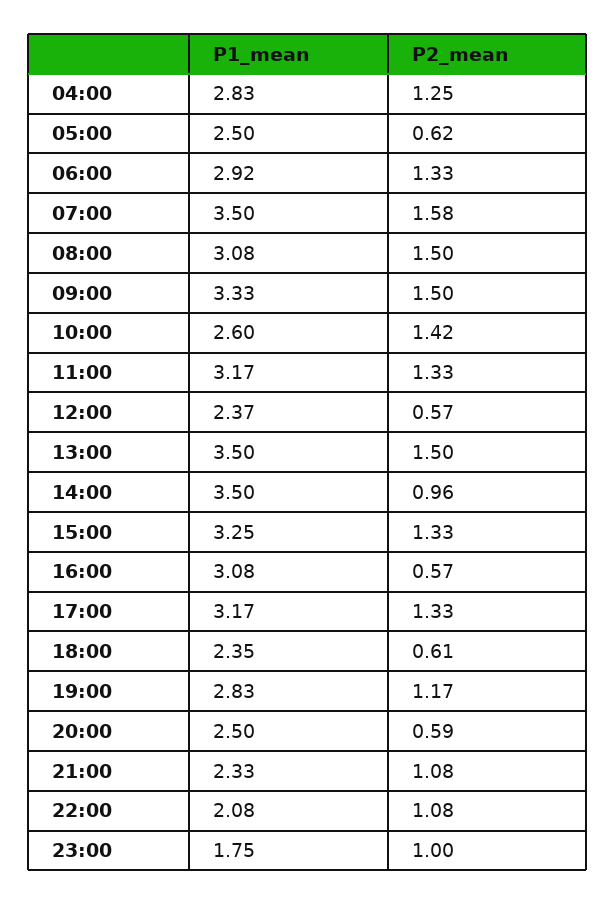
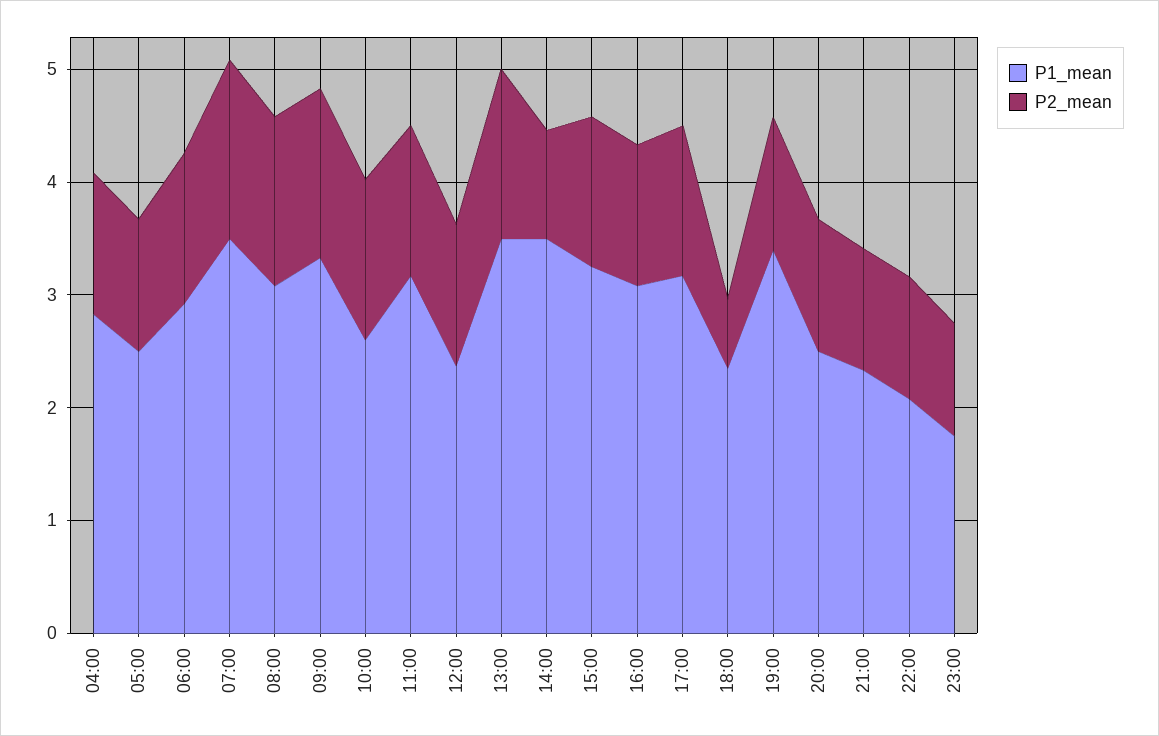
P2_mean, 05:00: 0.62 -> 1.2
P2_mean, 12:00: 0.57 -> 1.2
P2_mean, 16:00: 0.57 -> 1.2
P1_mean, 19:00: 2.83 -> 3.4
P2_mean, 20:00: 0.59 -> 1.2

